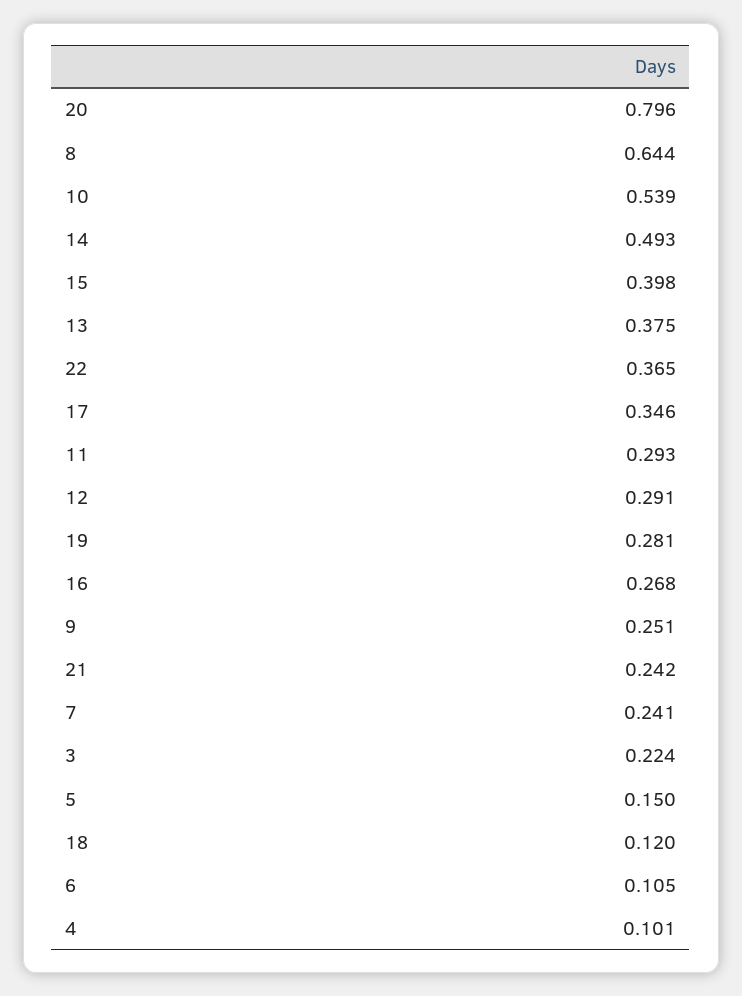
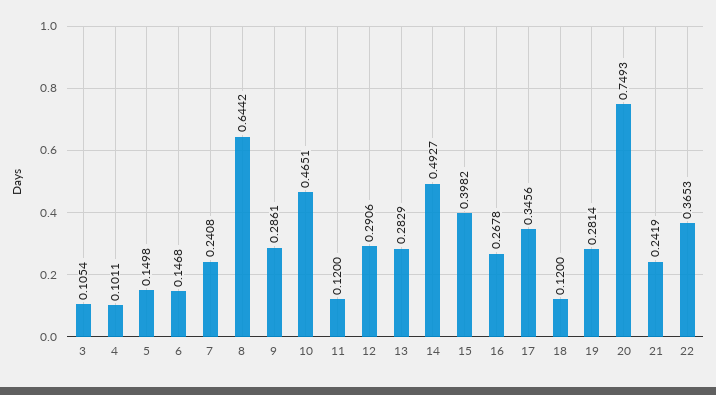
20: 0.796 -> 0.7493
10: 0.539 -> 0.4651
13: 0.375 -> 0.2829
11: 0.293 -> 0.12
9: 0.251 -> 0.2861
3: 0.224 -> 0.1054
6: 0.105 -> 0.1468

